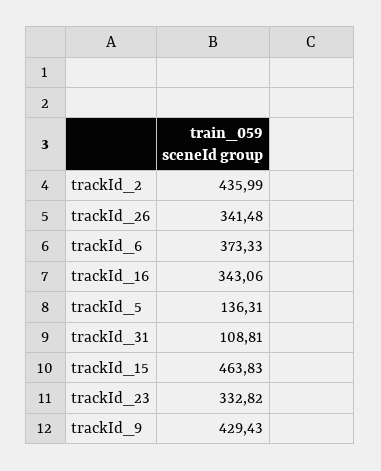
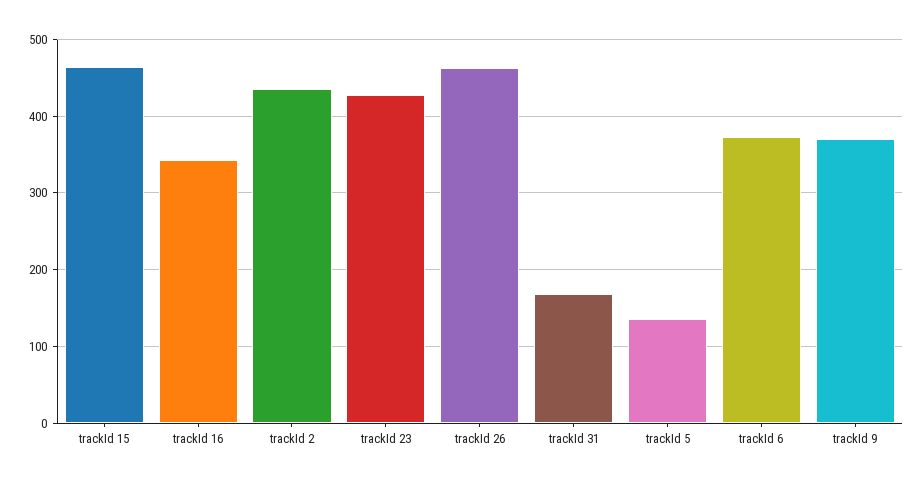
trackId_26: 341.48 -> 460
trackId_31: 108.81 -> 170
trackId_23: 332.82 -> 430
trackId_9: 429.43 -> 370

